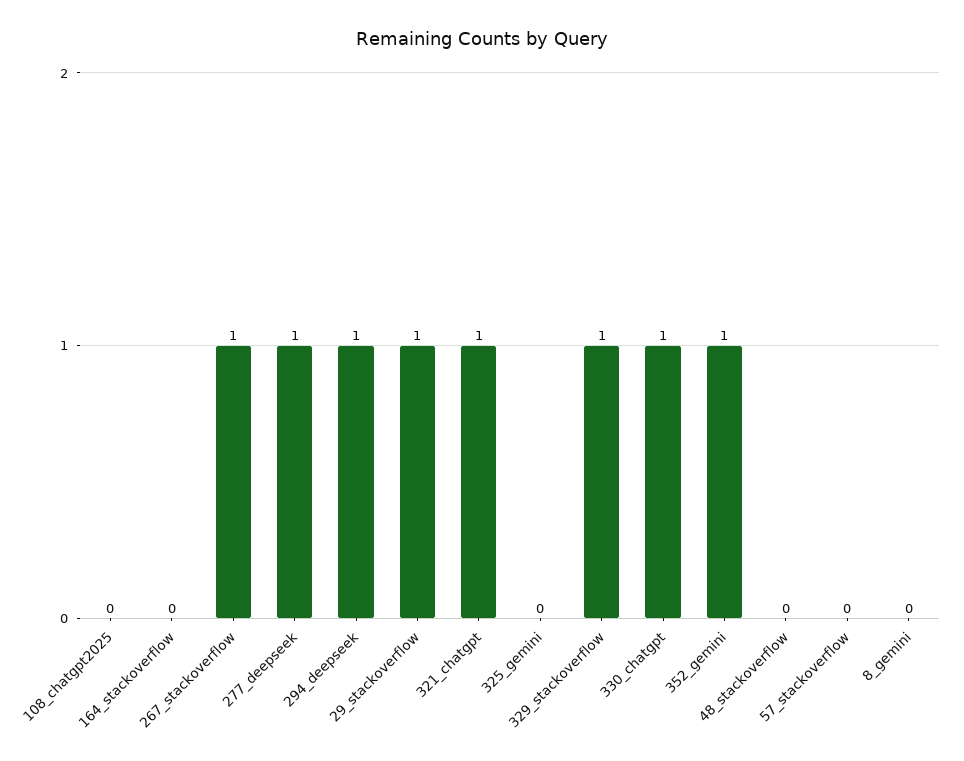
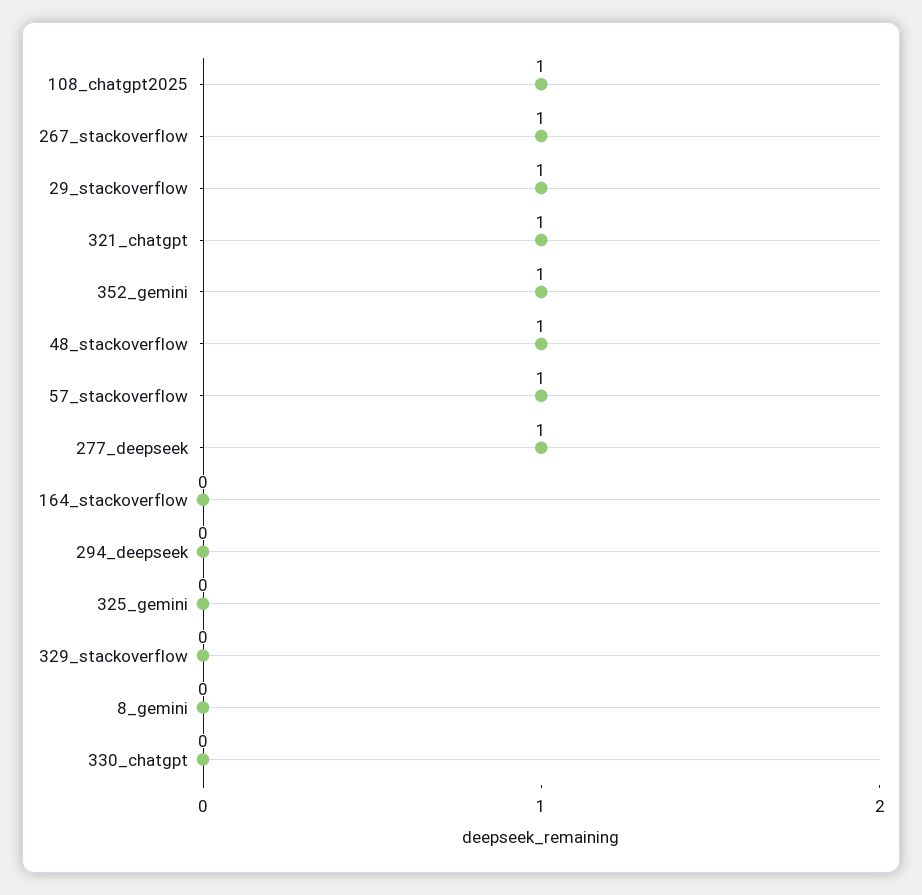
108_chatgpt2025: 0 -> 1
294_deepseek: 1 -> 0
329_stackoverflow: 1 -> 0
330_chatgpt: 1 -> 0
48_stackoverflow: 0 -> 1
57_stackoverflow: 0 -> 1

